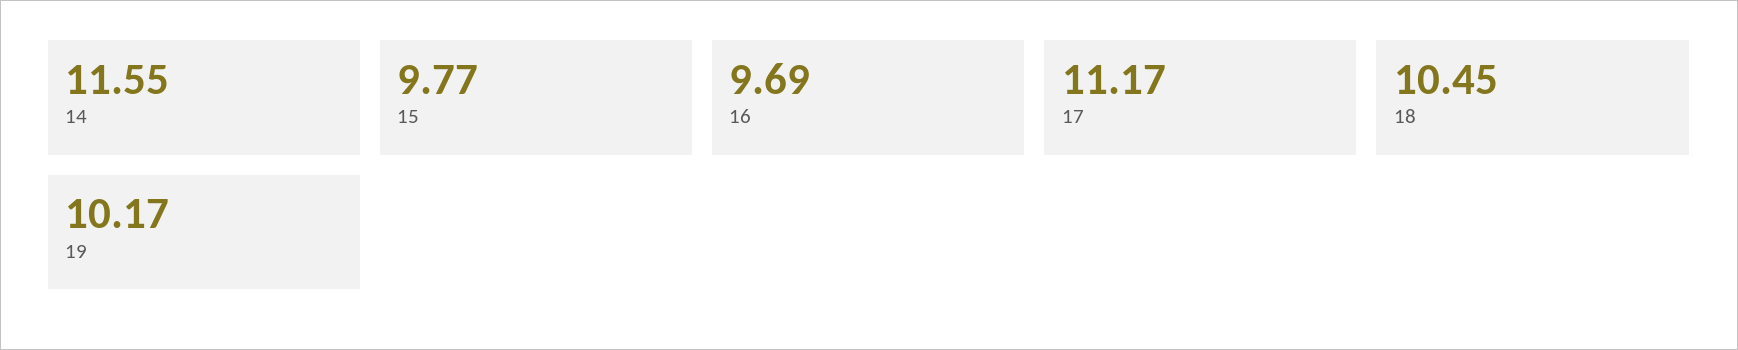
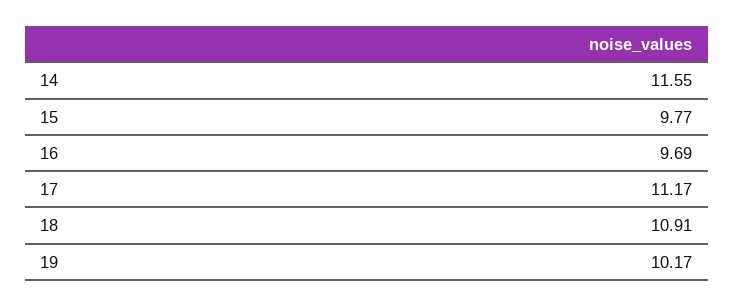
18: 10.45 -> 10.91

